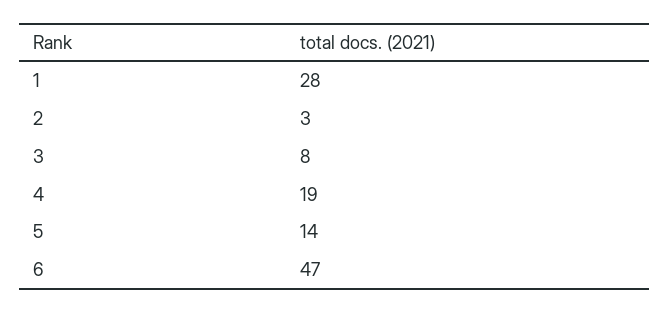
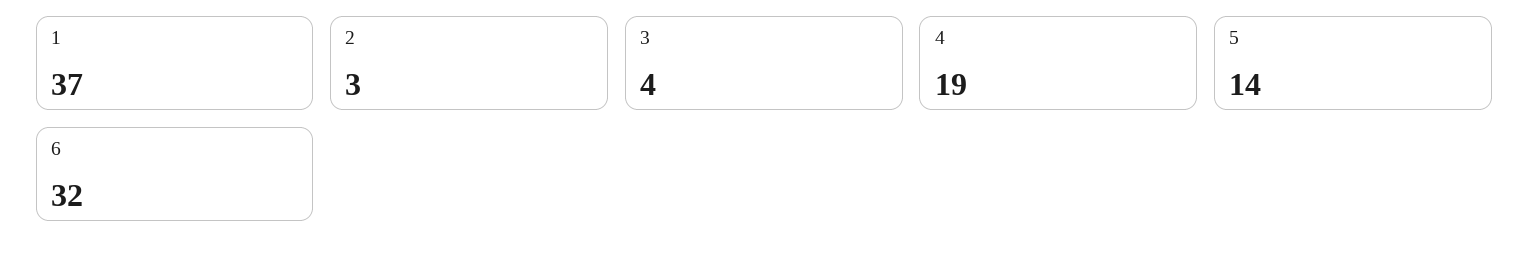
1: 28 -> 37
3: 8 -> 4
6: 47 -> 32

